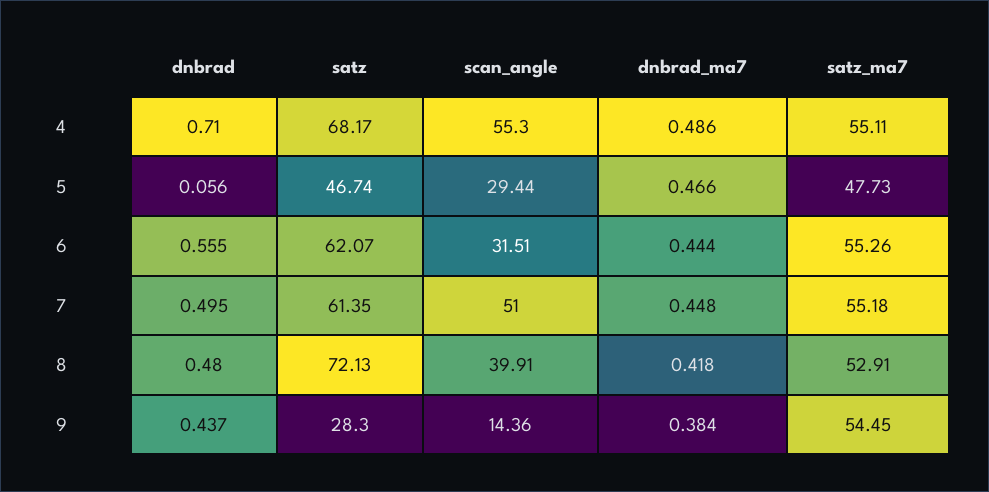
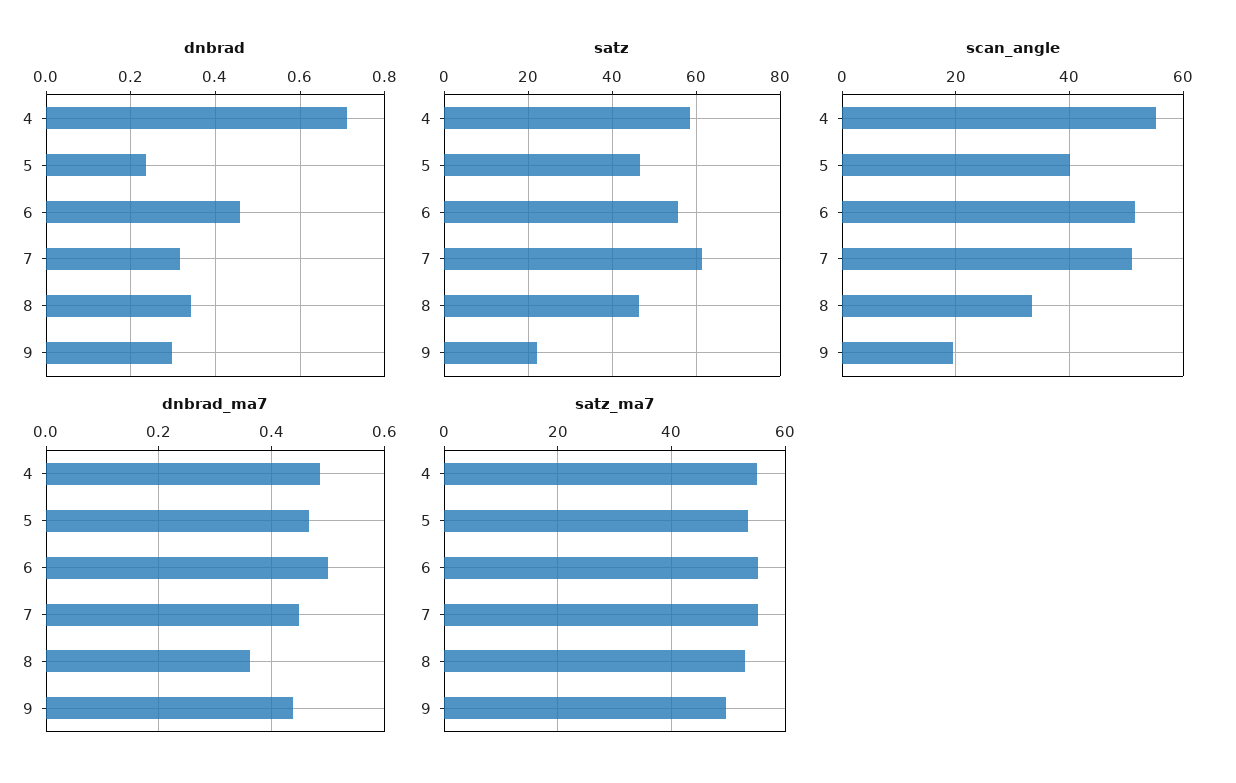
satz, 4: 68.17 -> 58
dnbrad, 5: 0.056 -> 0.24
scan_angle, 5: 29.44 -> 40
satz_ma7, 5: 47.73 -> 54
dnbrad, 6: 0.555 -> 0.46
satz, 6: 62.07 -> 56
scan_angle, 6: 31.51 -> 52
dnbrad_ma7, 6: 0.444 -> 0.5
dnbrad, 7: 0.495 -> 0.32
dnbrad, 8: 0.48 -> 0.34
satz, 8: 72.13 -> 46
scan_angle, 8: 39.91 -> 34
dnbrad_ma7, 8: 0.418 -> 0.36
dnbrad, 9: 0.437 -> 0.3
satz, 9: 28.3 -> 22
scan_angle, 9: 14.36 -> 20
dnbrad_ma7, 9: 0.384 -> 0.44
satz_ma7, 9: 54.45 -> 50

